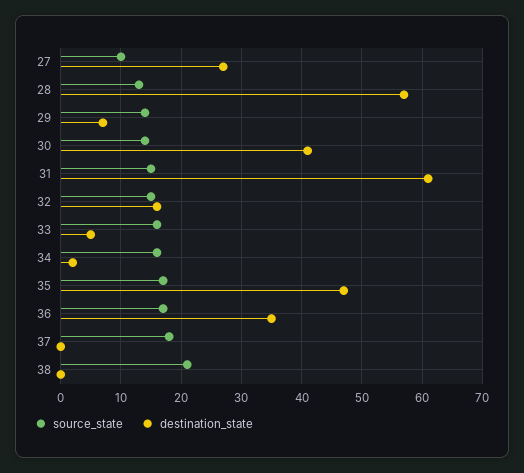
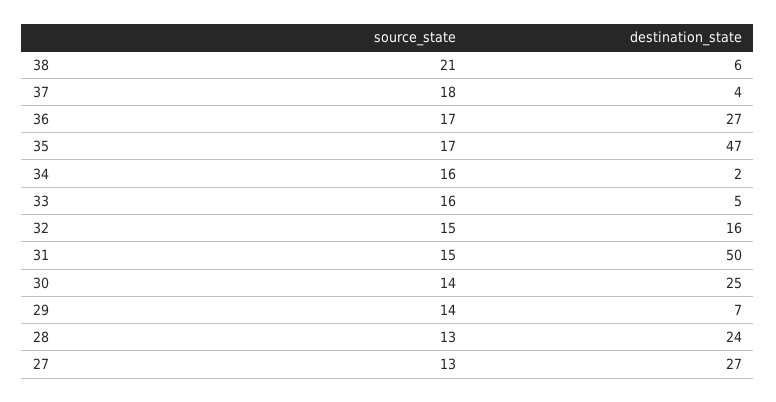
source_state, 27: 10 -> 13
destination_state, 28: 57 -> 24
destination_state, 30: 41 -> 25
destination_state, 31: 61 -> 50
destination_state, 36: 35 -> 27
destination_state, 37: 0 -> 4
destination_state, 38: 0 -> 6

